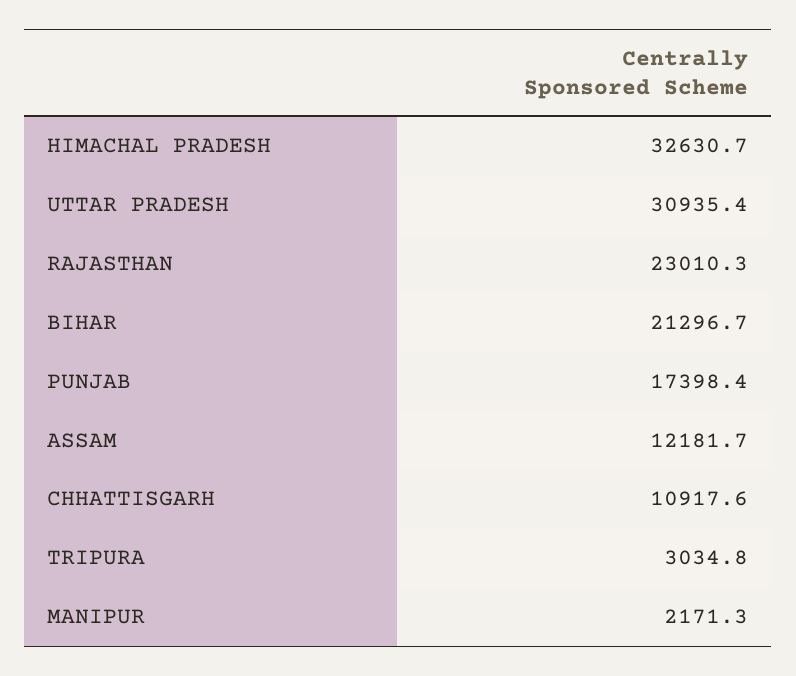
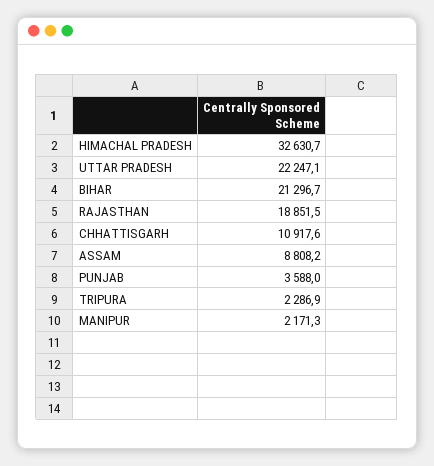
UTTAR PRADESH: 30935.4 -> 22247.1
RAJASTHAN: 23010.3 -> 18851.5
PUNJAB: 17398.4 -> 3588
ASSAM: 12181.7 -> 8808.2
TRIPURA: 3034.8 -> 2286.9

